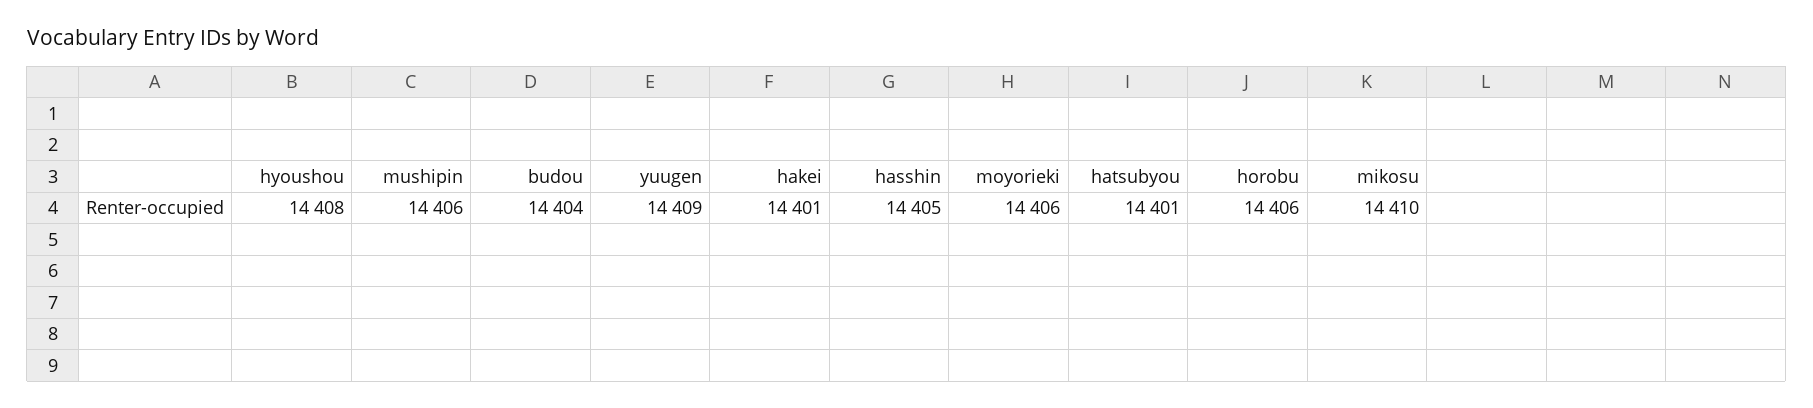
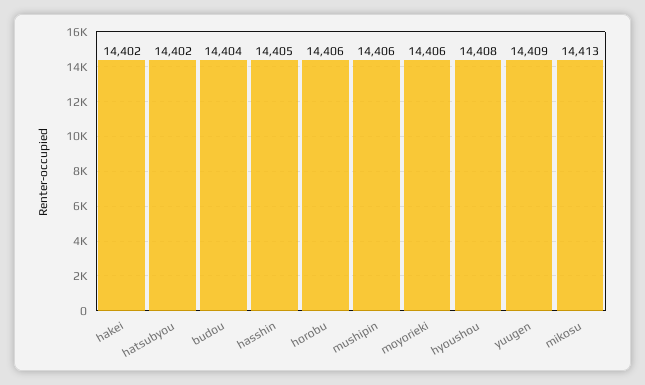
hakei: 14401 -> 14402
hatsubyou: 14401 -> 14402
mikosu: 14410 -> 14413

